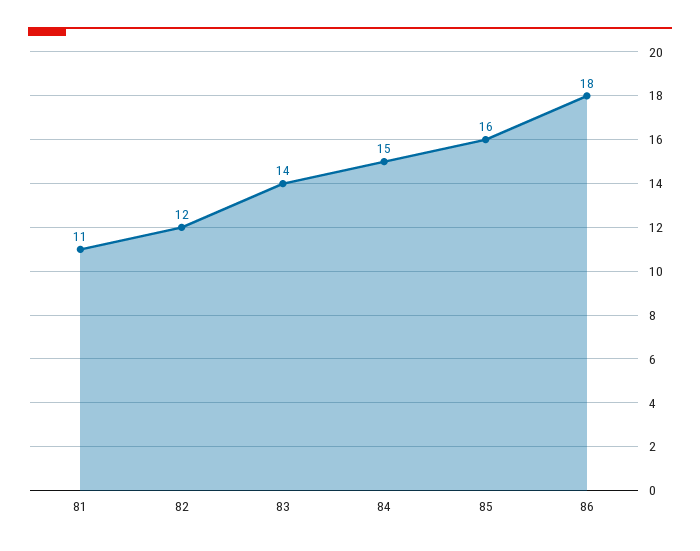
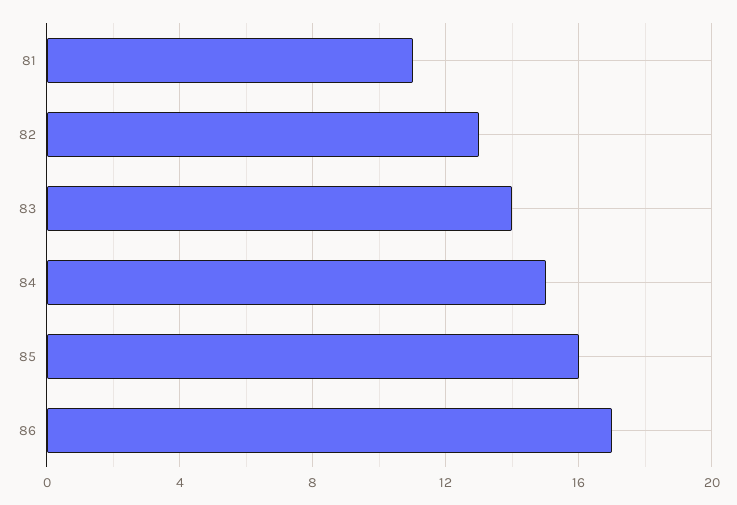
82: 12 -> 13
86: 18 -> 17

